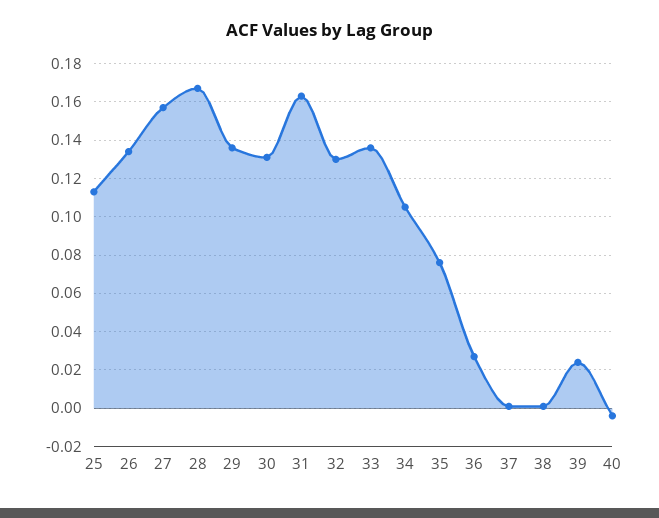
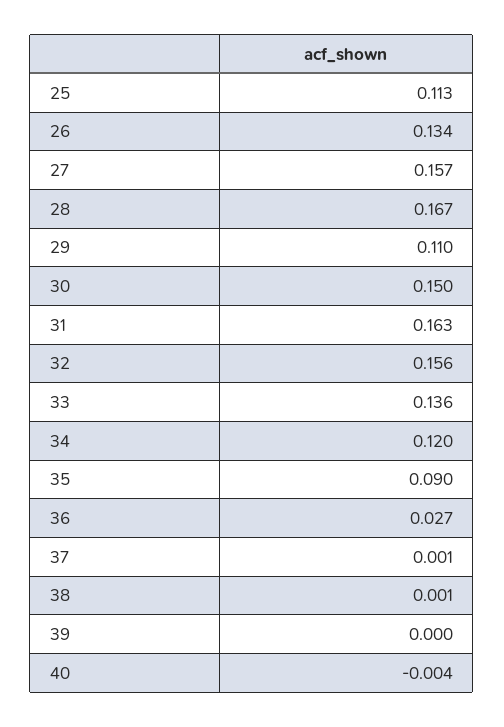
29: 0.135 -> 0.11
30: 0.13 -> 0.15
32: 0.13 -> 0.156
34: 0.105 -> 0.12
35: 0.075 -> 0.09
39: 0.025 -> 0

